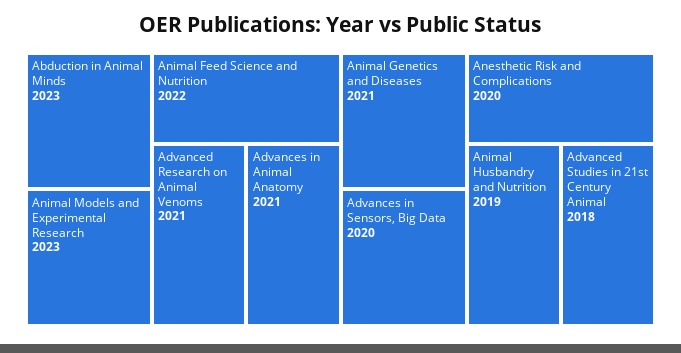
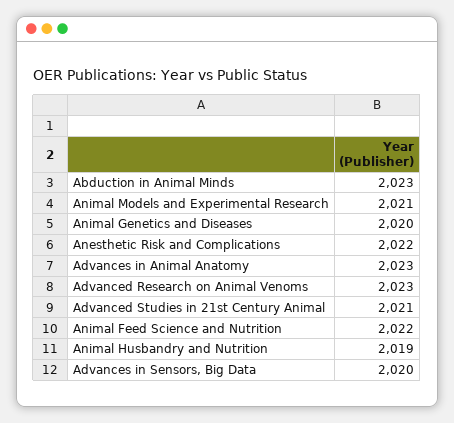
Animal Models and Experimental Research: 2023 -> 2021
Advanced Research on Animal Venoms: 2021 -> 2023
Advances in Animal Anatomy: 2021 -> 2023
Animal Genetics and Diseases: 2021 -> 2020
Anesthetic Risk and Complications: 2020 -> 2022
Advanced Studies in 21st Century Animal: 2018 -> 2021

